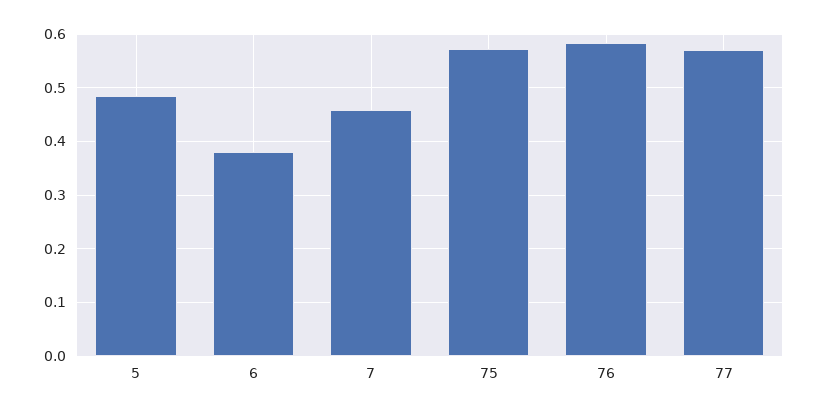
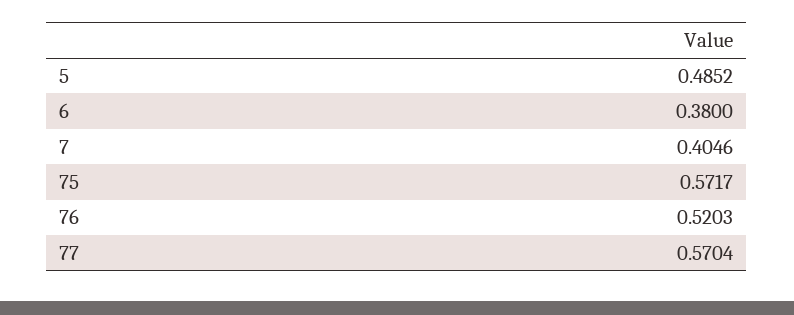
7: 0.46 -> 0.4046
76: 0.58 -> 0.5203

